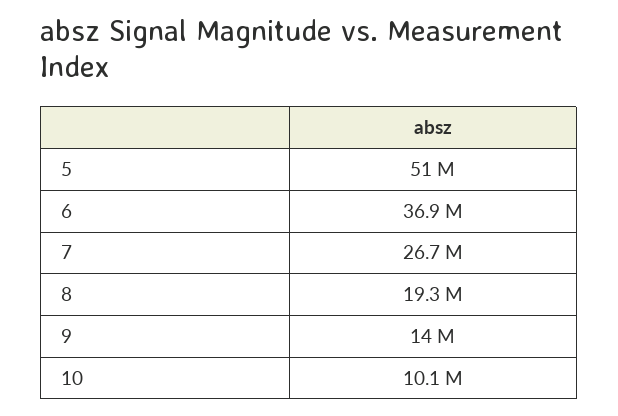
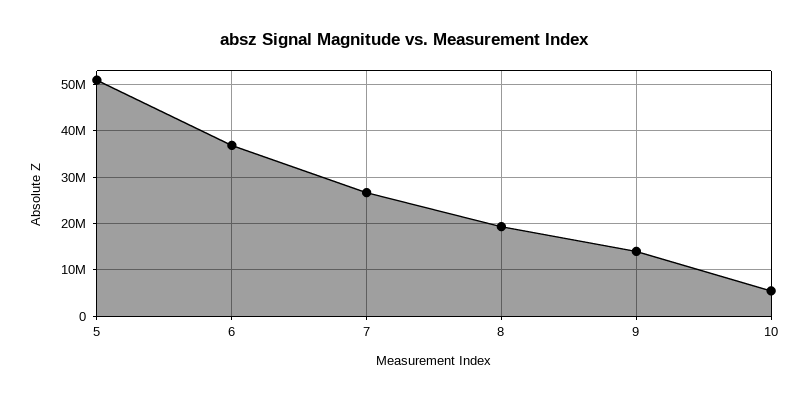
10: 10100000 -> 6000000

